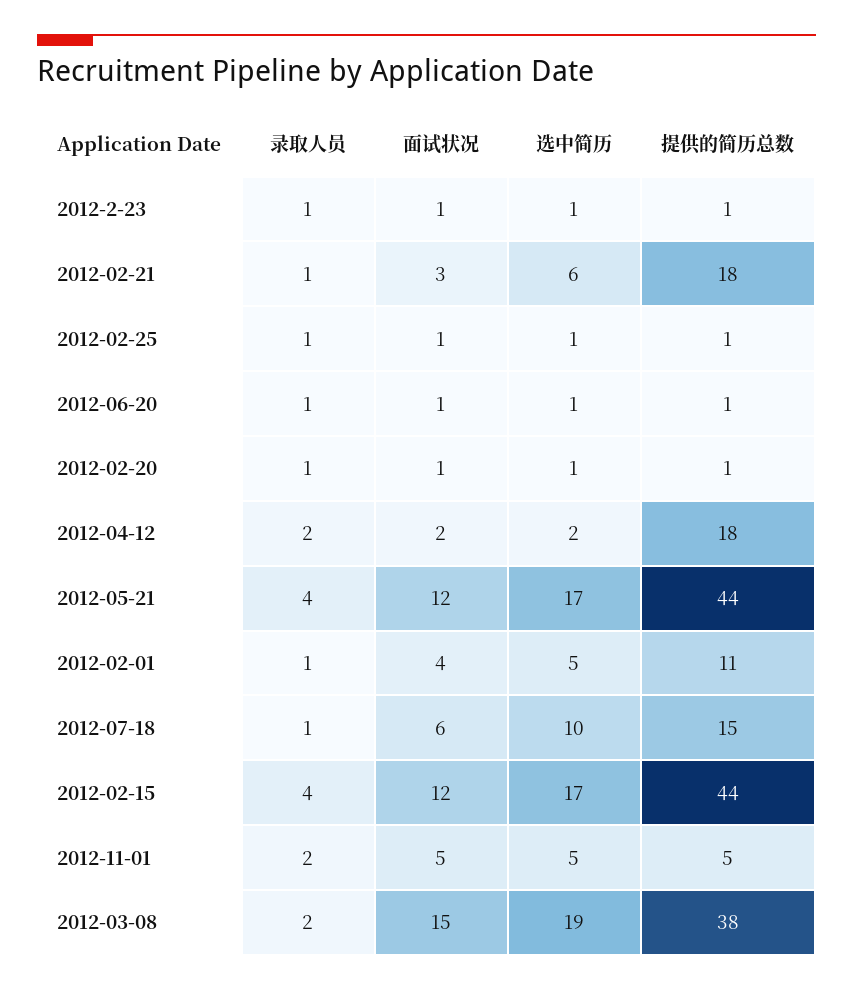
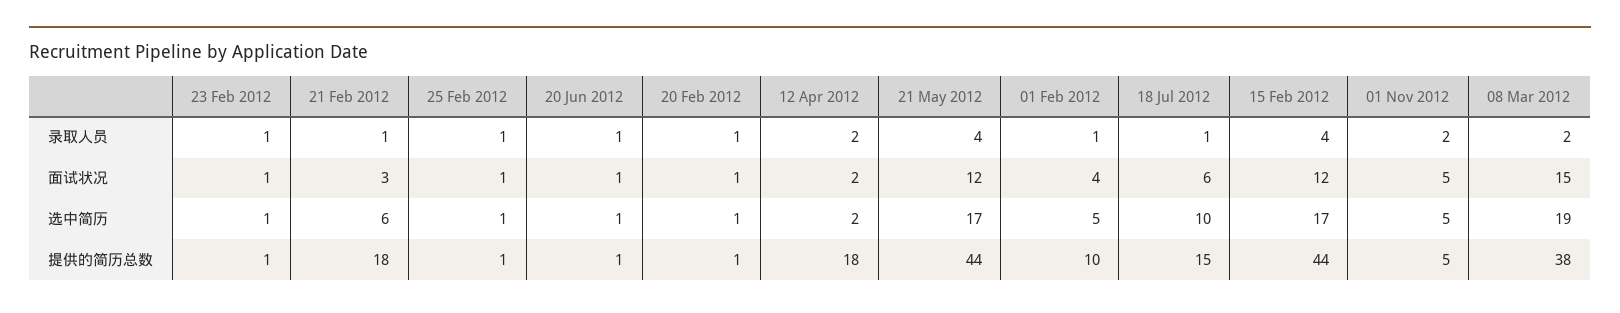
提供的简历总数, 2012-02-01: 11 -> 10

